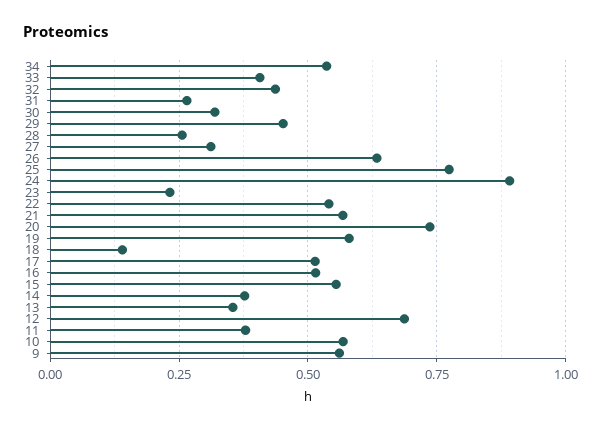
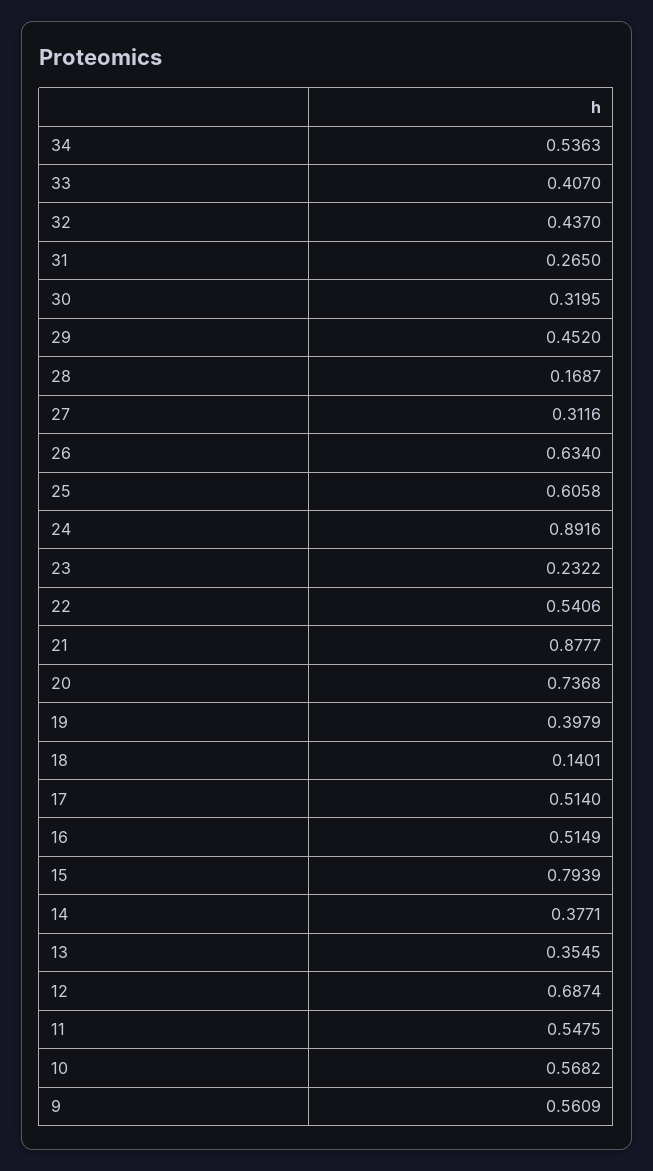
28: 0.25 -> 0.1687
25: 0.775 -> 0.6058
21: 0.575 -> 0.8777
19: 0.575 -> 0.3979
15: 0.55 -> 0.7939
11: 0.375 -> 0.5475

